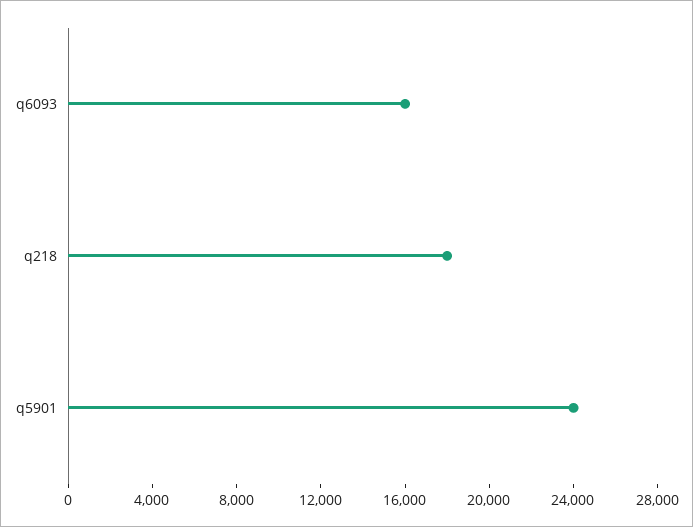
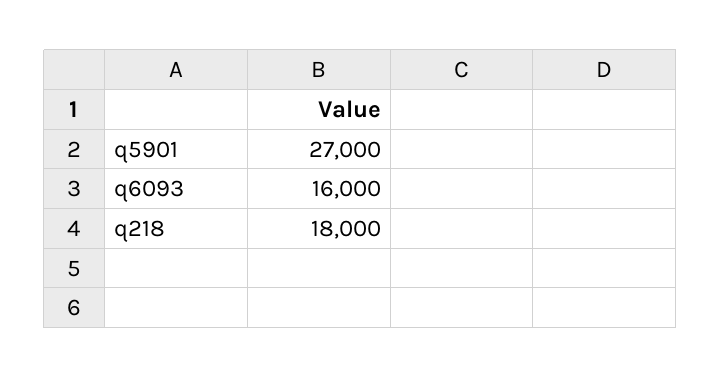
q5901: 24000 -> 27000

